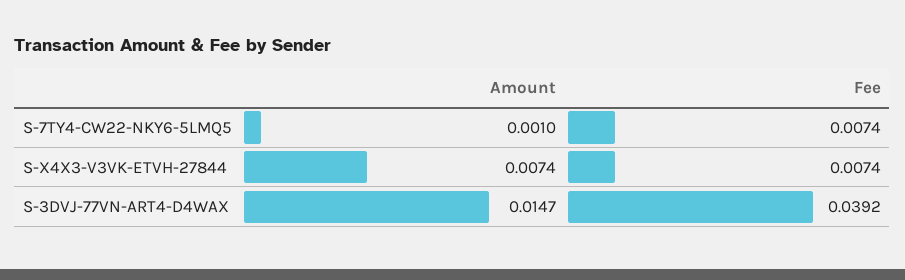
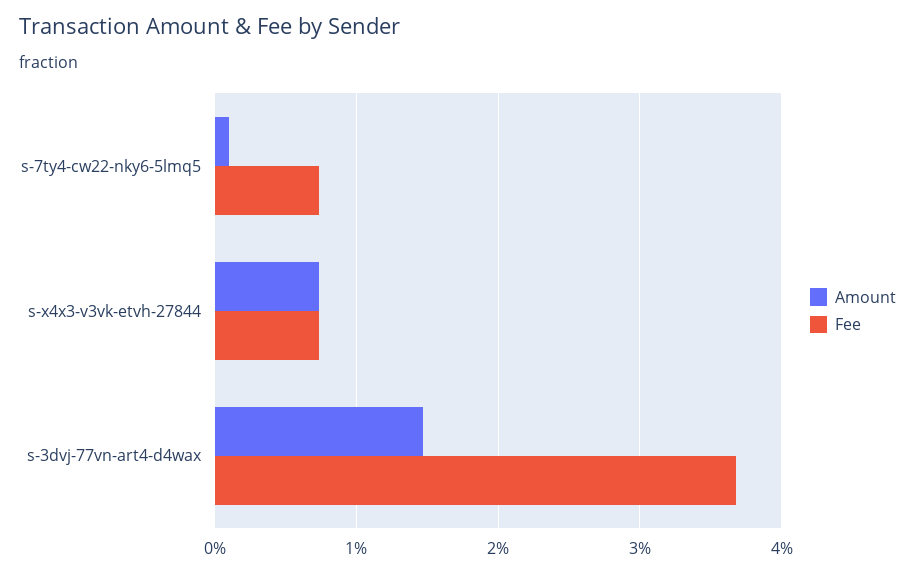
Fee, S-3DVJ-77VN-ART4-D4WAX: 0.0392 -> 0.037

